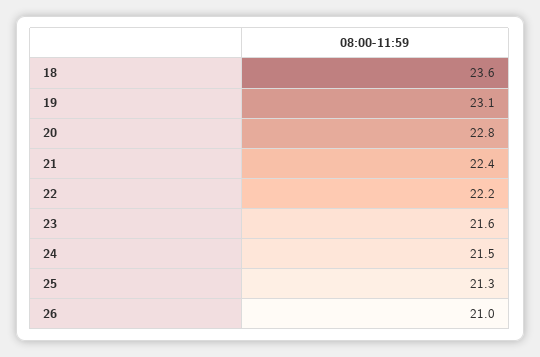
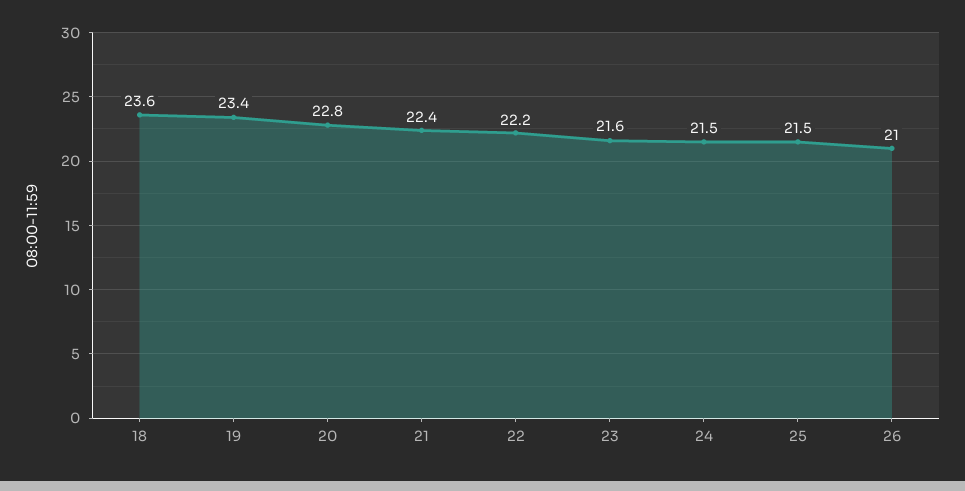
19: 23.1 -> 23.4
25: 21.3 -> 21.5

